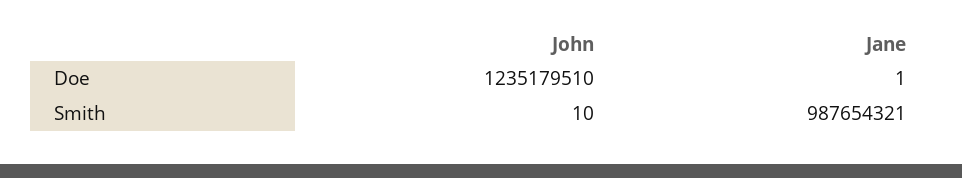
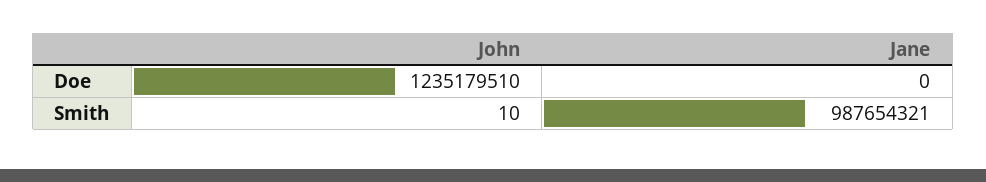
Jane, Doe: 1 -> 0

